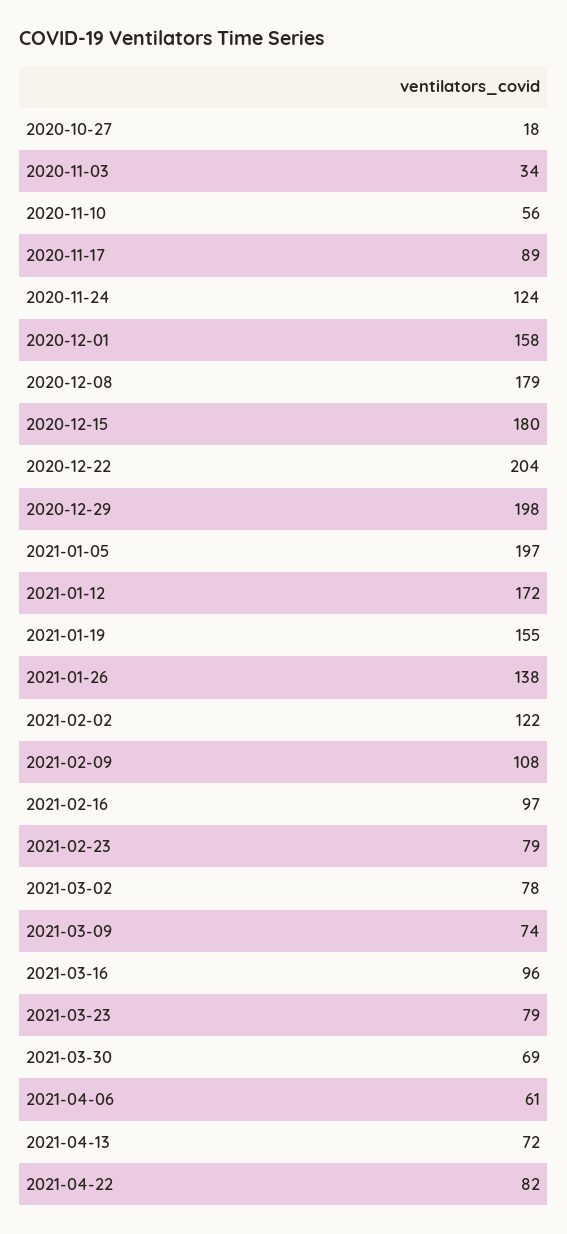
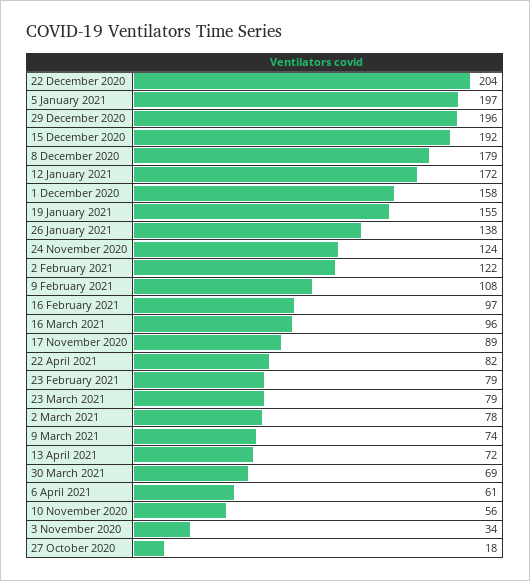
2020-12-15: 180 -> 192
2020-12-29: 198 -> 196

